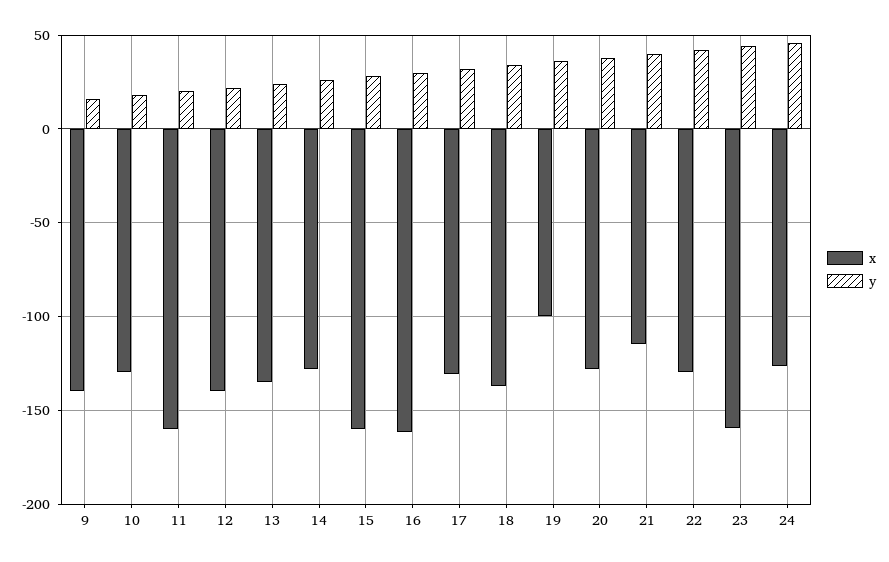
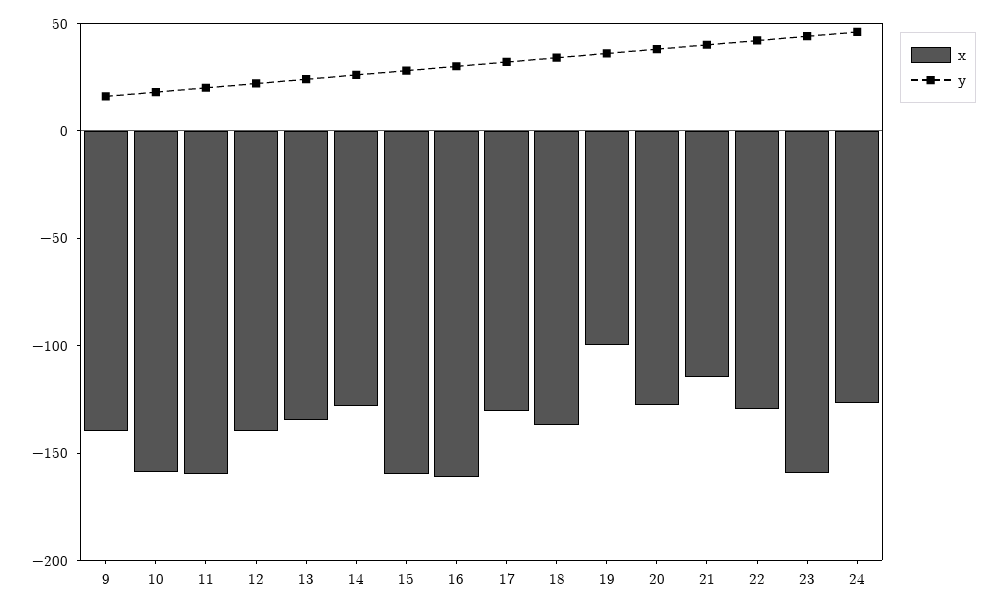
x, 10: -130 -> -160

